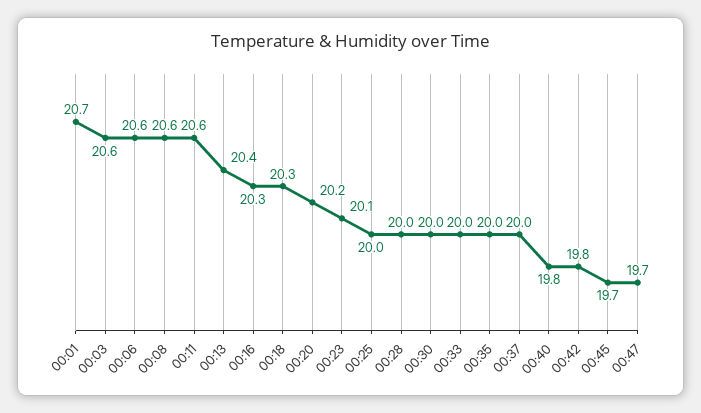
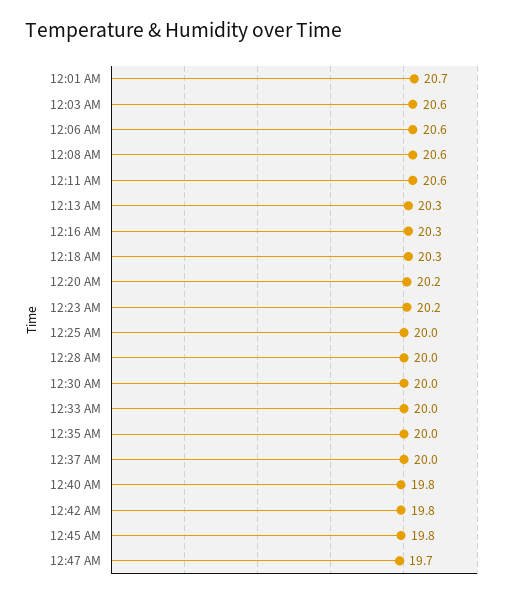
00:13: 20.4 -> 20.3
00:23: 20.1 -> 20.2
00:45: 19.7 -> 19.8

